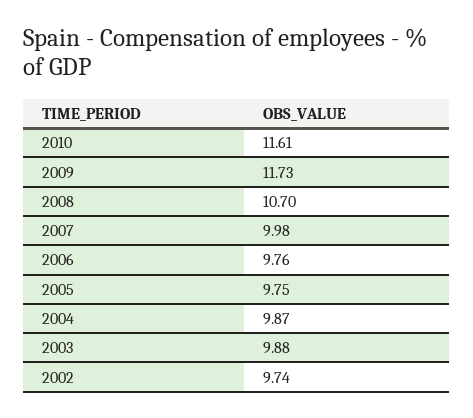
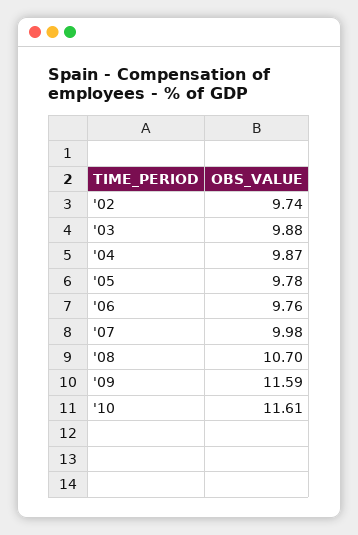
2009: 11.73 -> 11.59
2005: 9.75 -> 9.78

